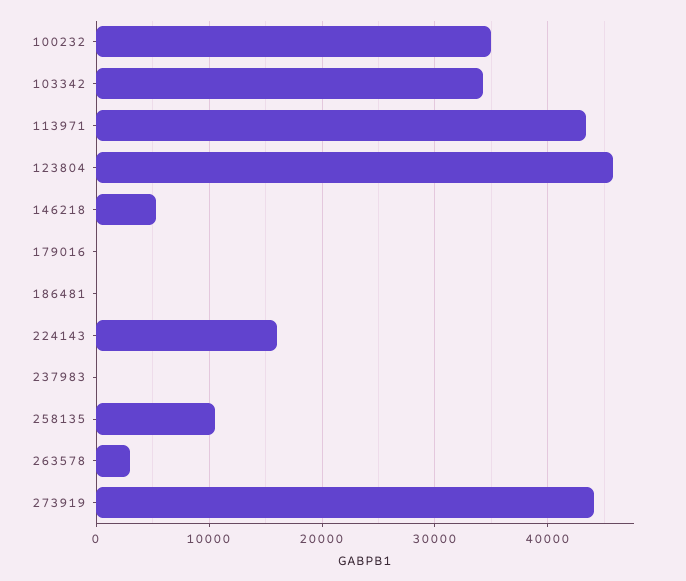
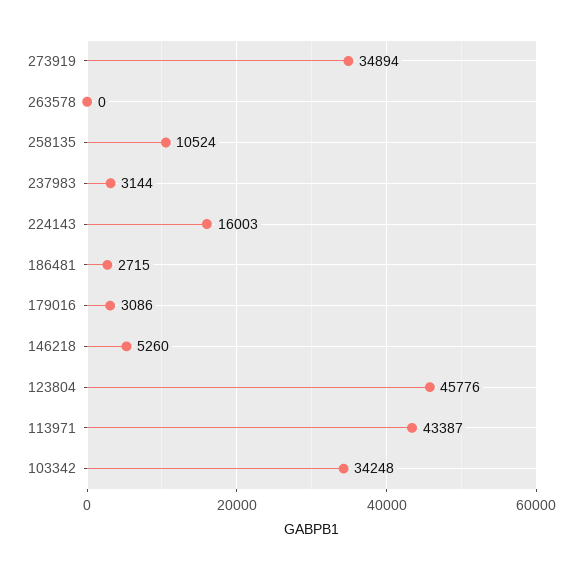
100232: 35000 -> none
179016: 0 -> 3086
186481: 0 -> 2715
237983: 0 -> 3144
263578: 3000 -> 0
273919: 44000 -> 34894

